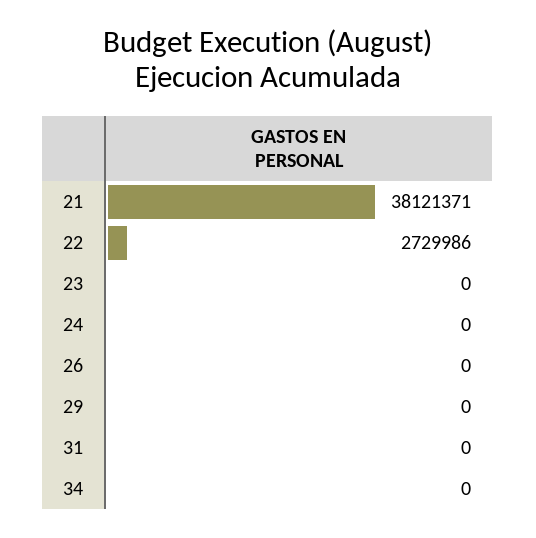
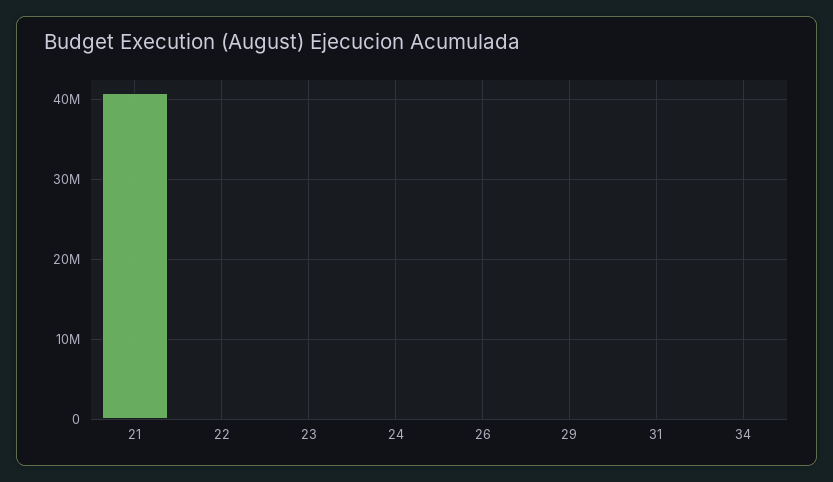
21: 38121371 -> 41000000
22: 2729986 -> 0

